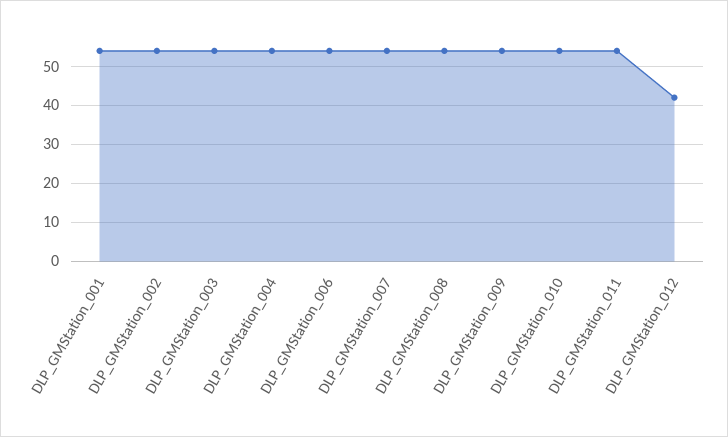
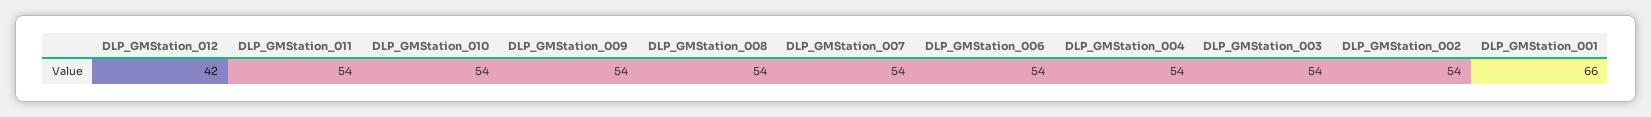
DLP_GMStation_001: 55 -> 66

